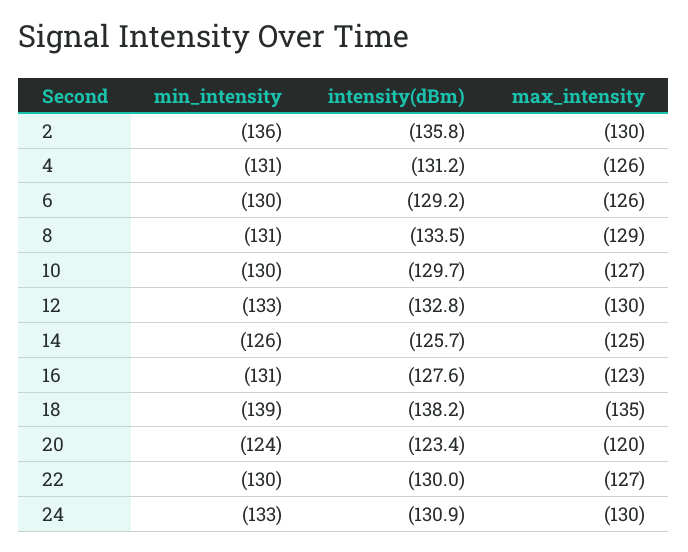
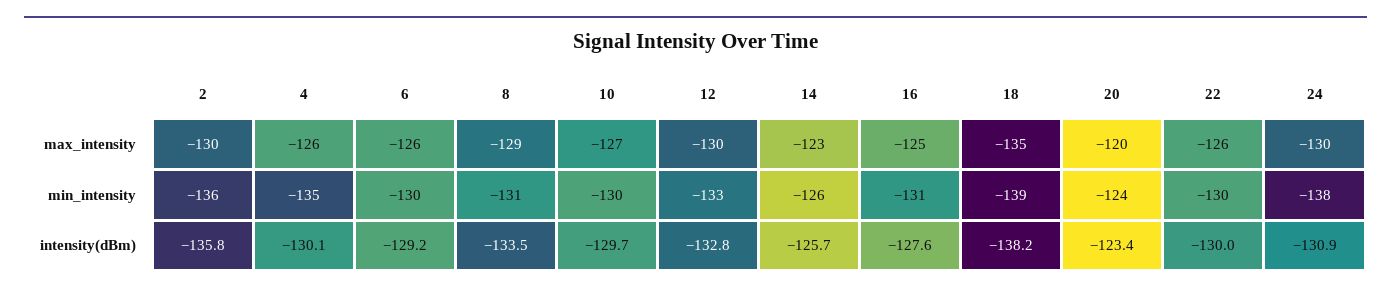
min_intensity, 4: -131 -> -135
intensity(dBm), 4: -131.2 -> -130.1
max_intensity, 14: -125 -> -123
max_intensity, 16: -123 -> -125
max_intensity, 22: -127 -> -126
min_intensity, 24: -133 -> -138

